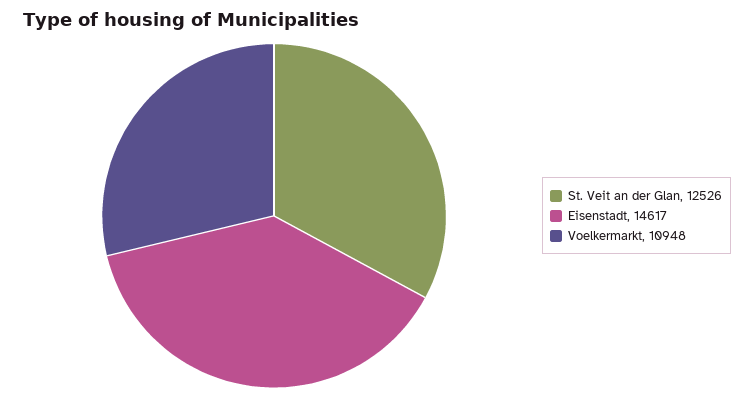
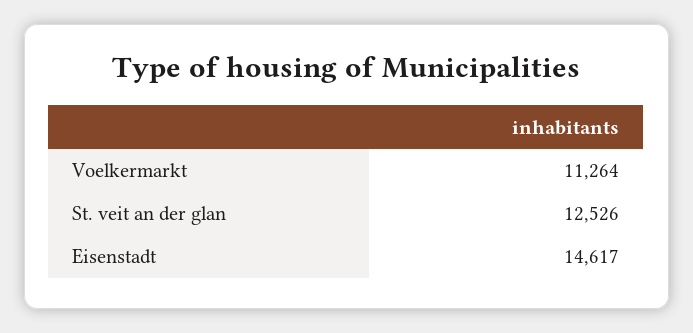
Voelkermarkt: 10948 -> 11264

